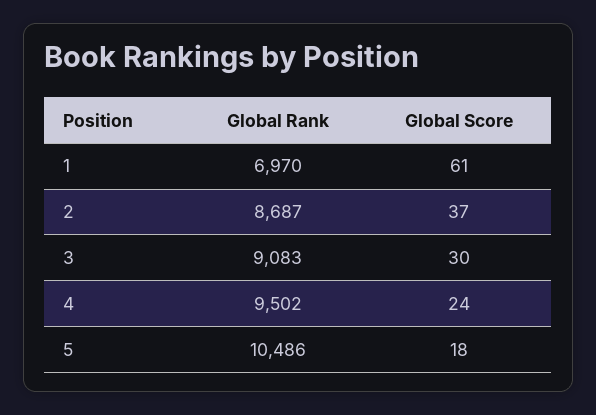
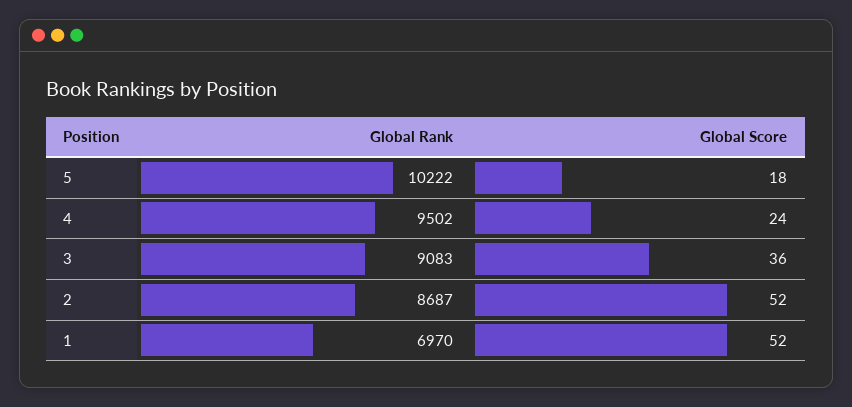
Global Score, 1: 61 -> 52
Global Score, 2: 37 -> 52
Global Score, 3: 30 -> 36
Global Rank, 5: 10486 -> 10222

